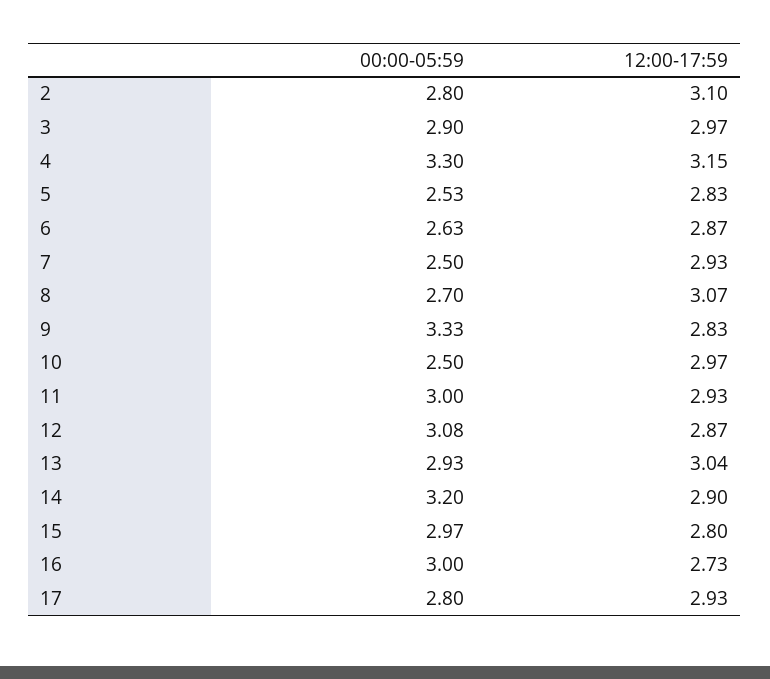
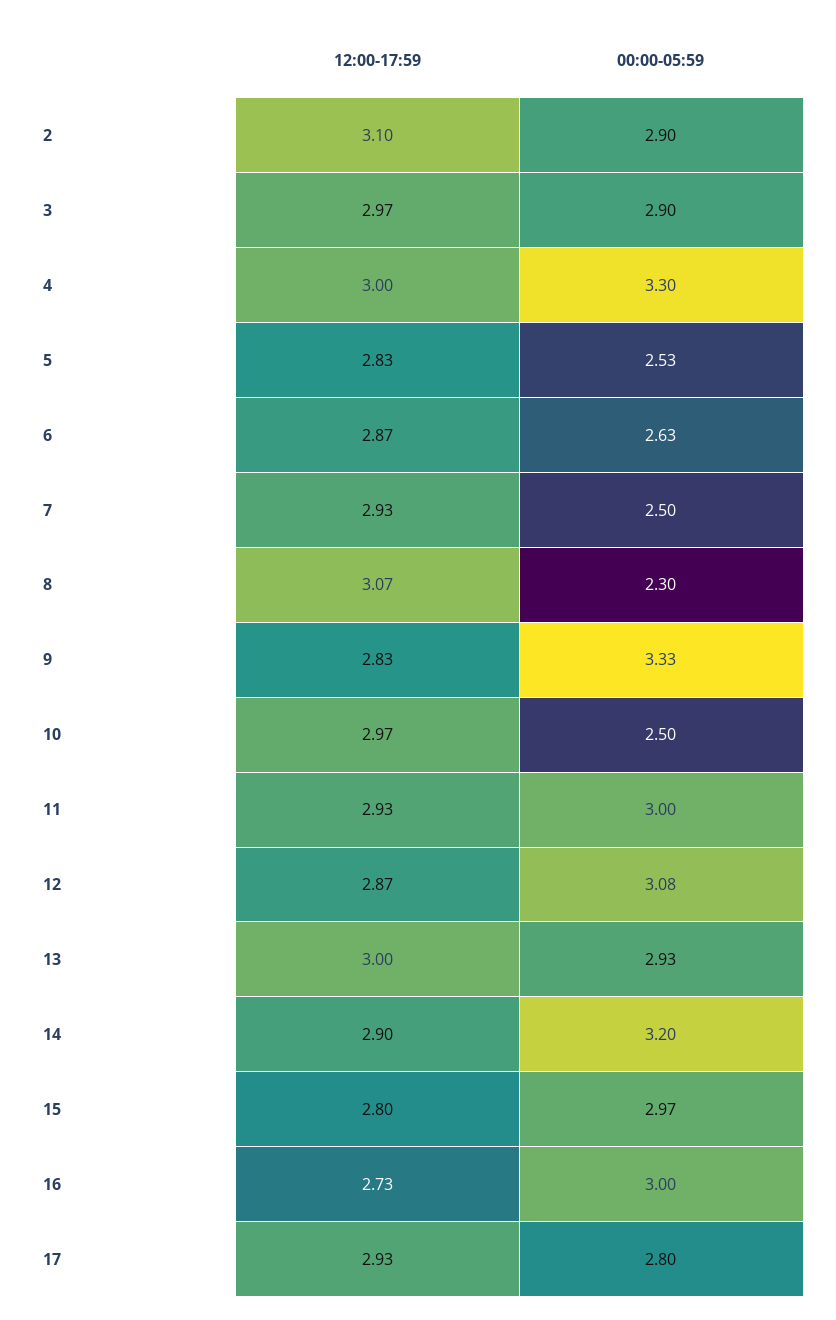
00:00-05:59, 2: 2.8 -> 2.9
12:00-17:59, 4: 3.15 -> 3
00:00-05:59, 8: 2.7 -> 2.3
12:00-17:59, 13: 3.04 -> 3

